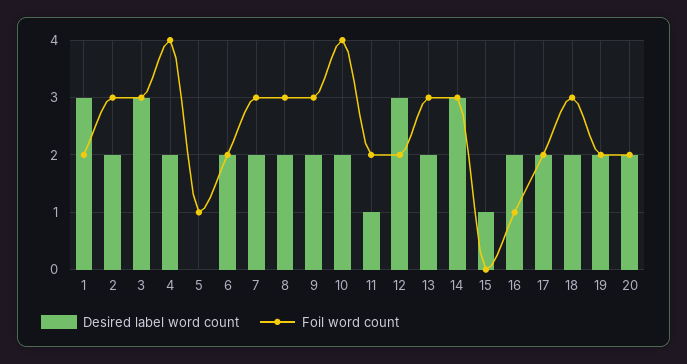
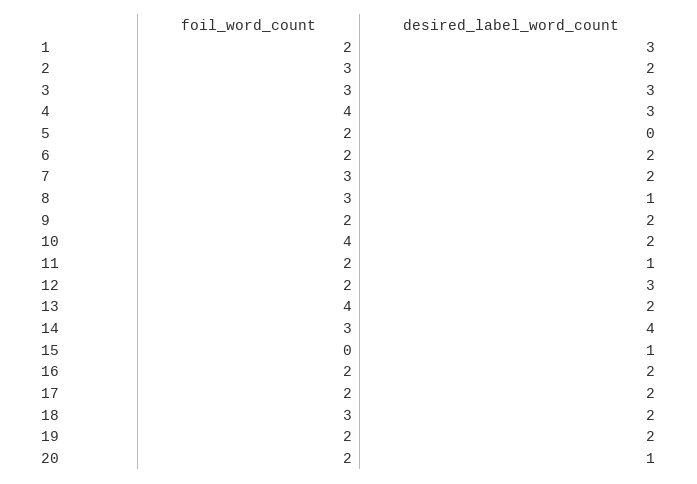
Desired label word count, 4: 2 -> 3
Foil word count, 5: 1 -> 2
Desired label word count, 8: 2 -> 1
Foil word count, 9: 3 -> 2
Foil word count, 13: 3 -> 4
Desired label word count, 14: 3 -> 4
Foil word count, 16: 1 -> 2
Desired label word count, 20: 2 -> 1

